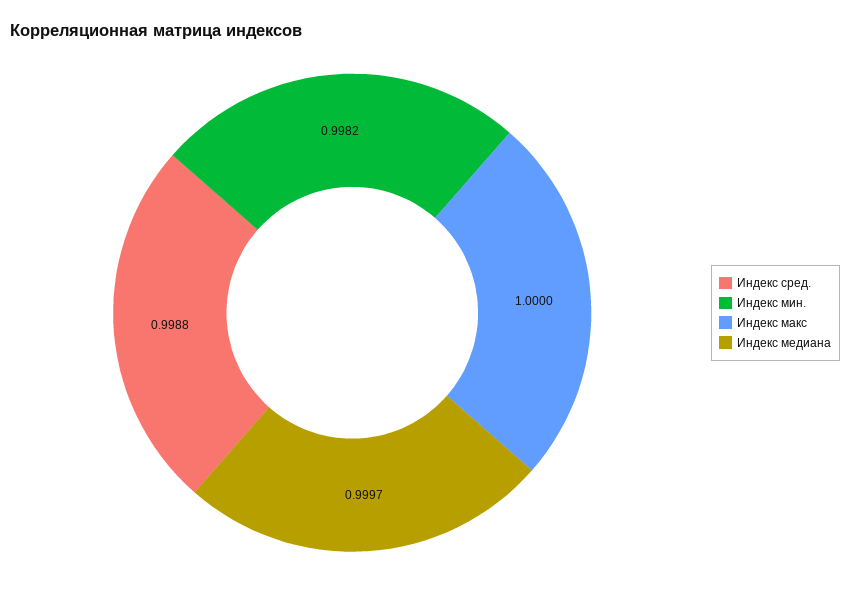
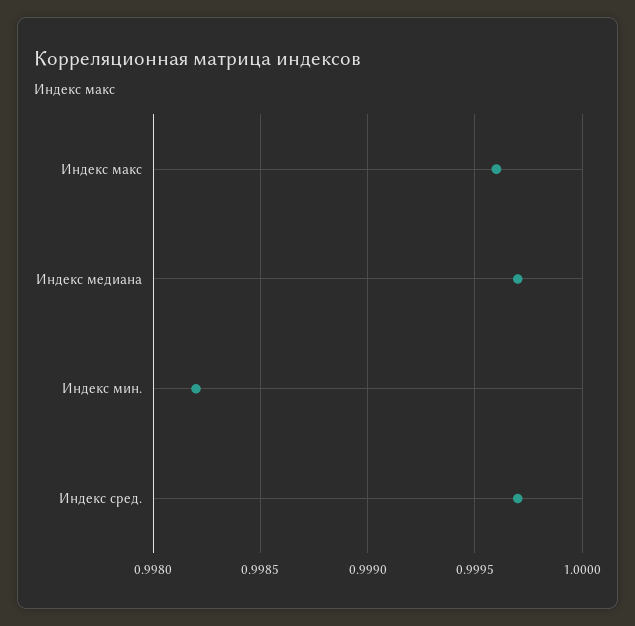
Индекс сред.: 0.9988 -> 0.9997
Индекс макс: 1 -> 0.9996

